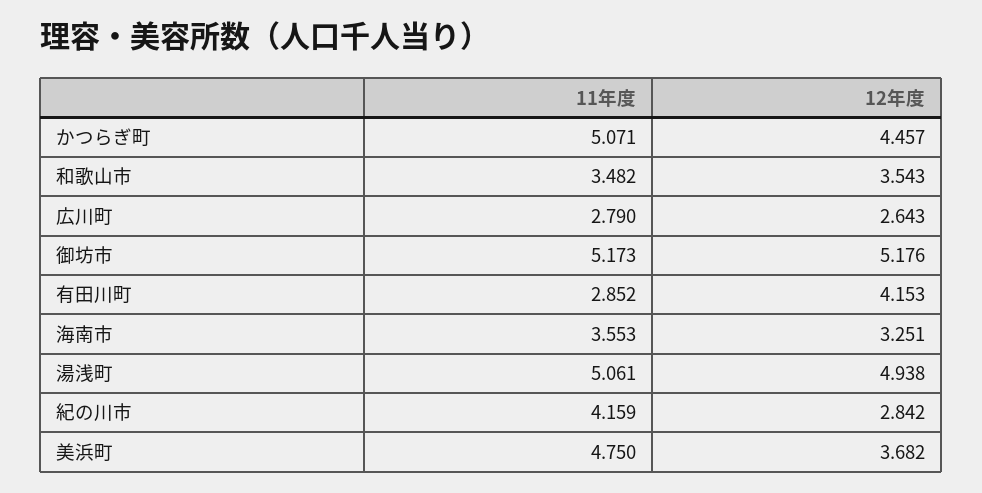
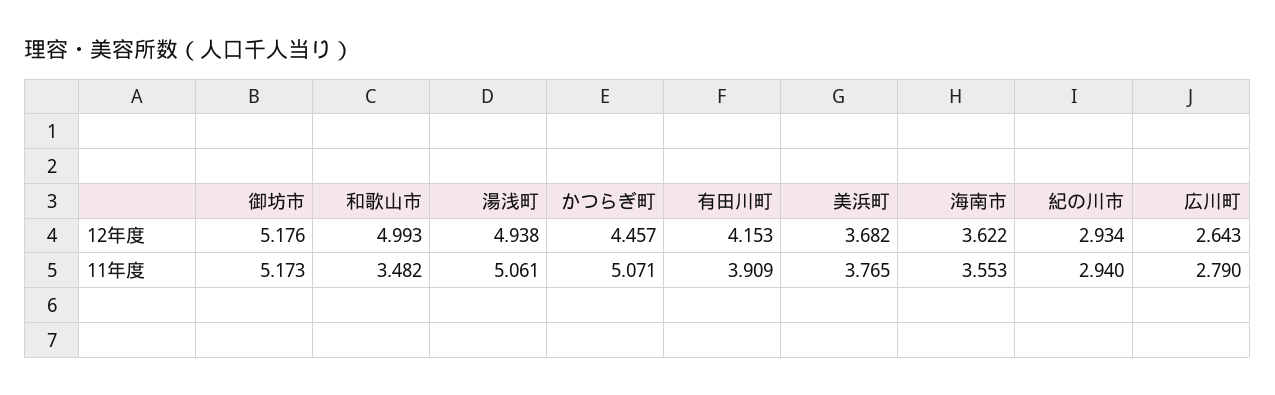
12年度, 和歌山市: 3.543 -> 4.993
11年度, 有田川町: 2.852 -> 3.909
12年度, 海南市: 3.251 -> 3.622
11年度, 紀の川市: 4.159 -> 2.94
12年度, 紀の川市: 2.842 -> 2.934
11年度, 美浜町: 4.75 -> 3.765

